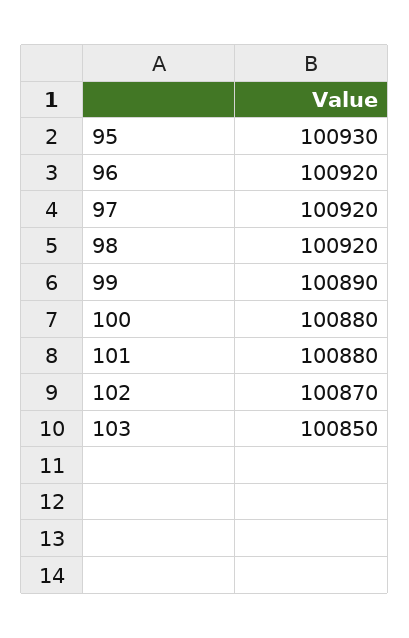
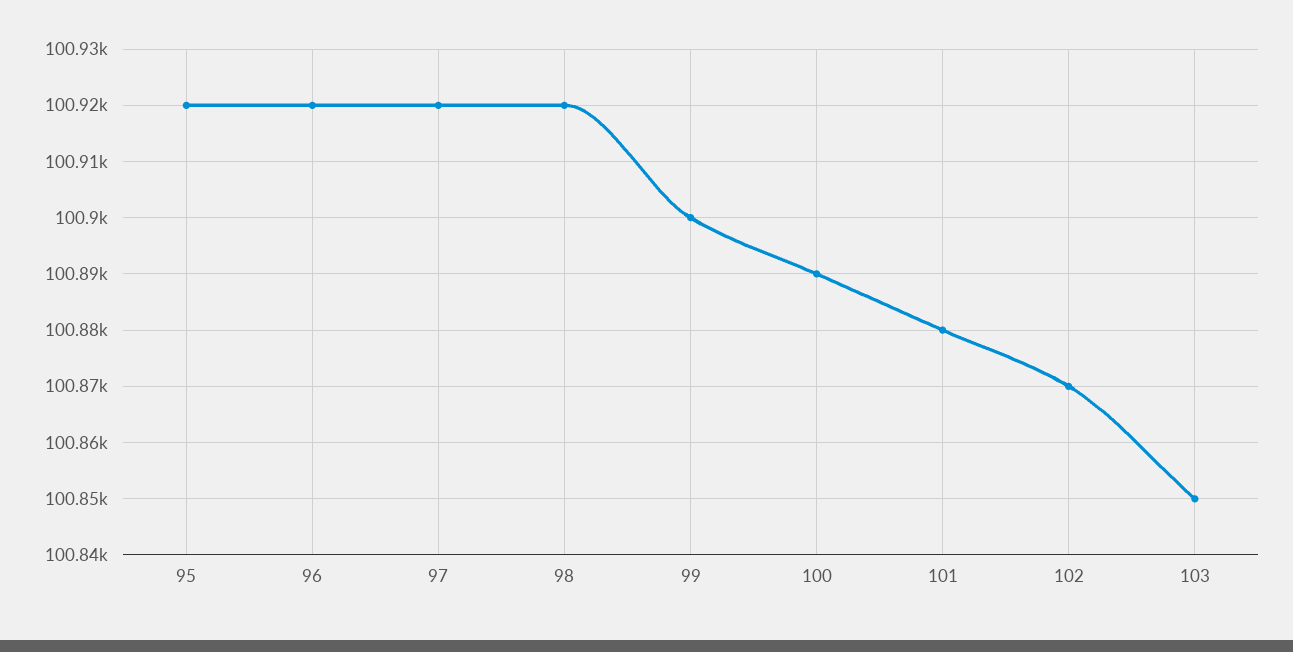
95: 100930 -> 100920
99: 100890 -> 100900
100: 100880 -> 100890

